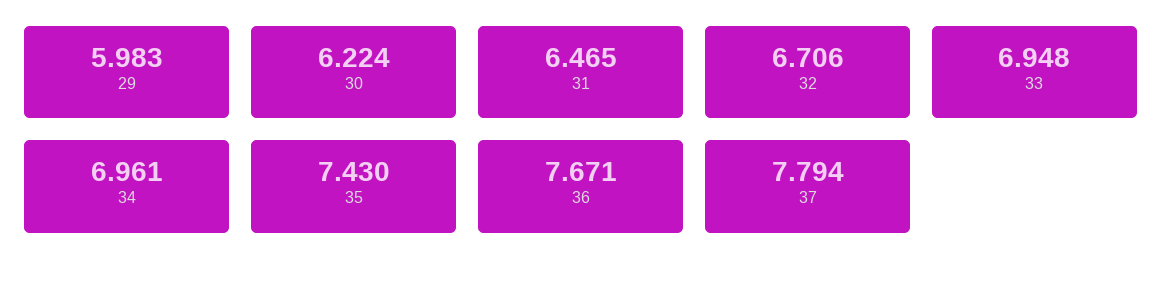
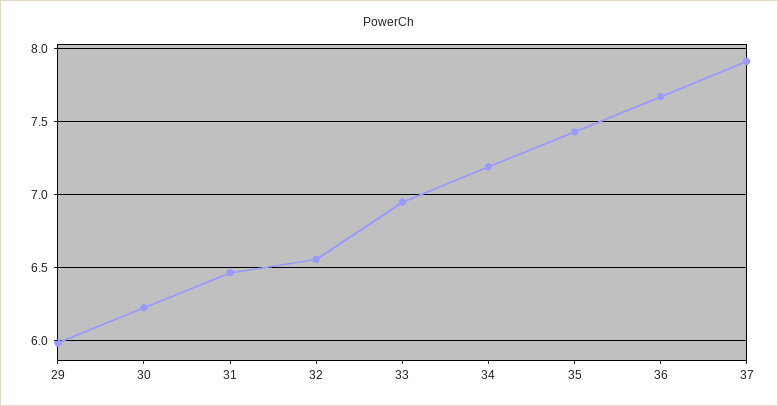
32: 6.706 -> 6.55
34: 6.961 -> 7.2
37: 7.794 -> 7.9

